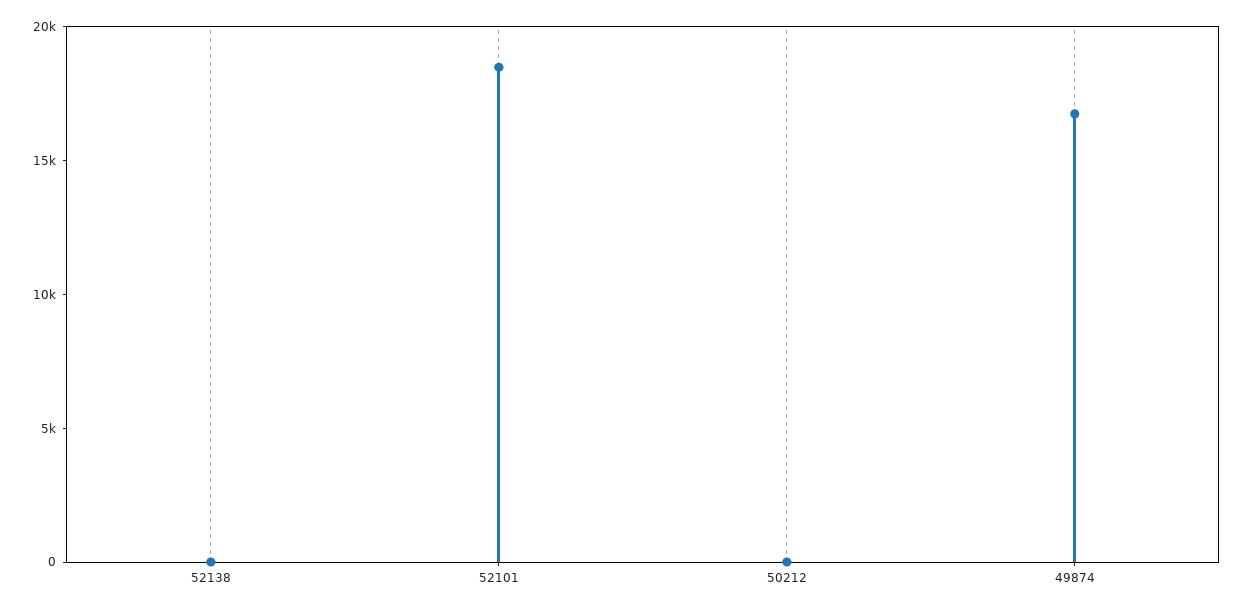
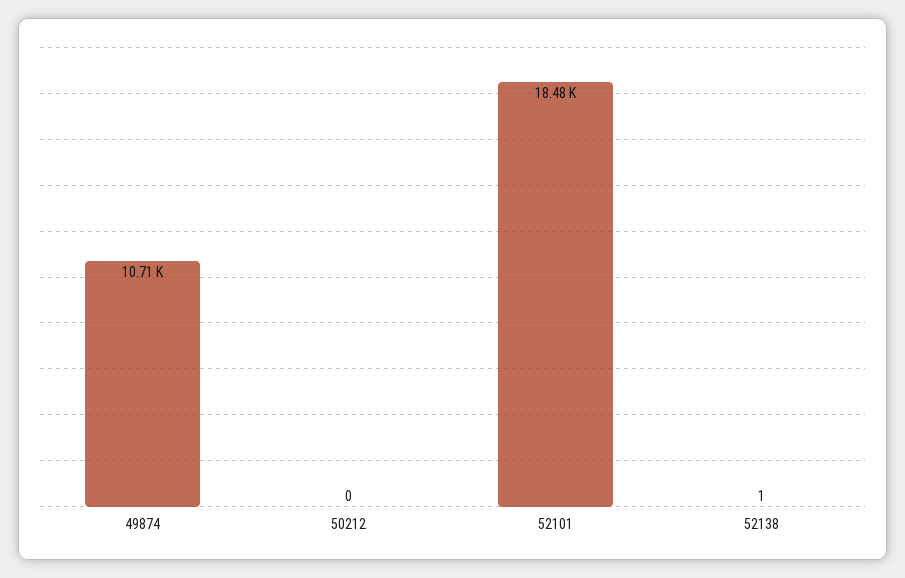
49874: 17000 -> 10710

